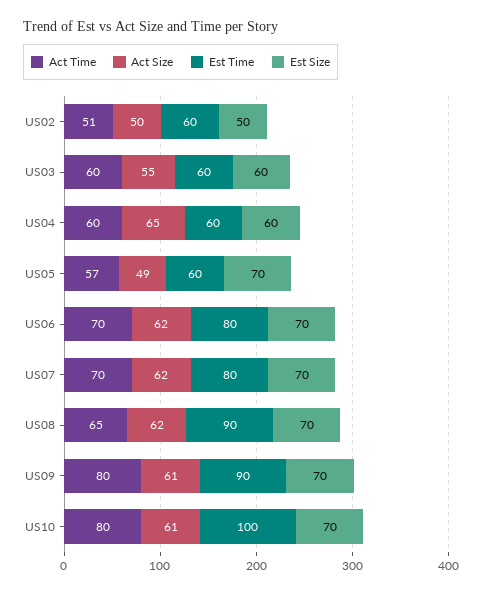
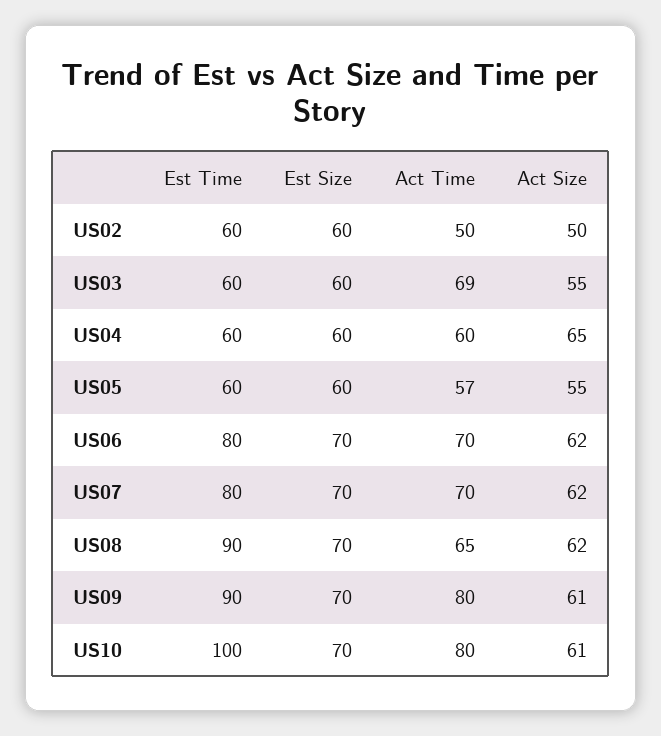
Act Time, US02: 51 -> 50
Est Size, US02: 50 -> 60
Act Time, US03: 60 -> 69
Act Size, US05: 49 -> 55
Est Size, US05: 70 -> 60

